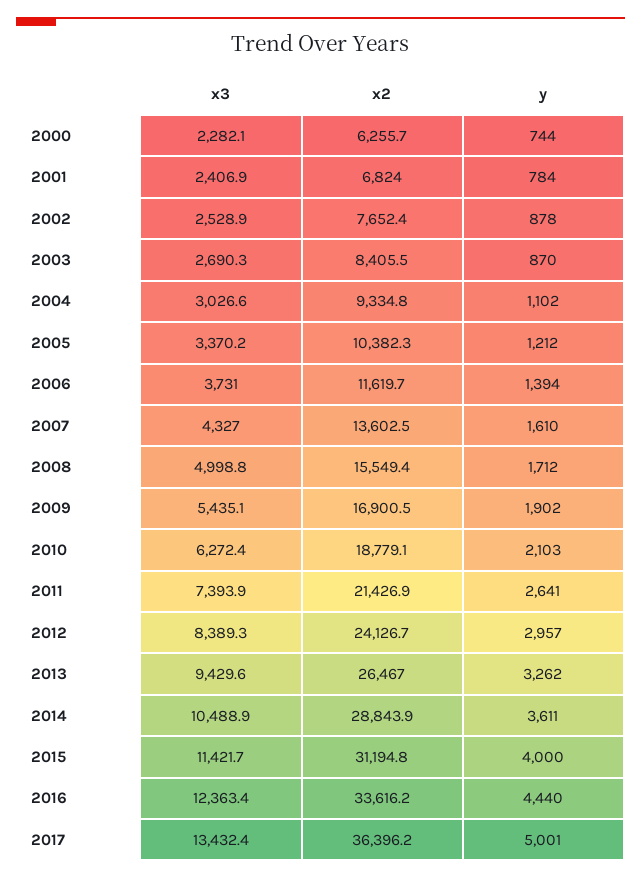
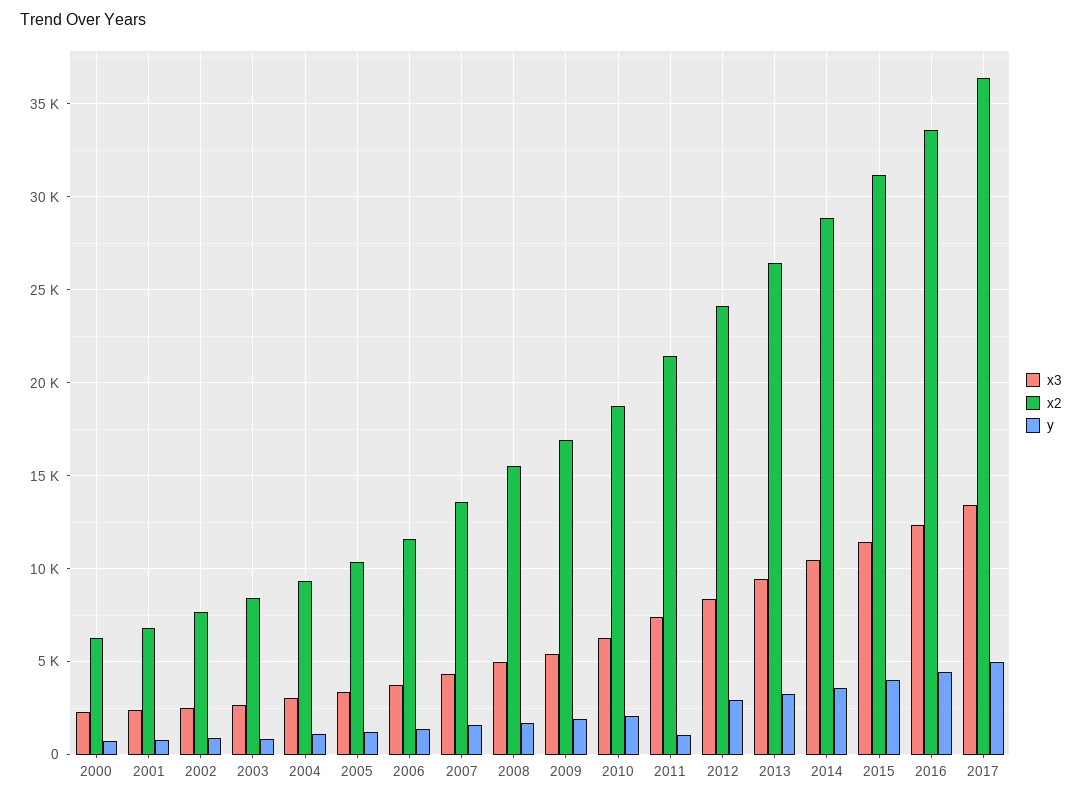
y, 2011: 2641 -> 1000

